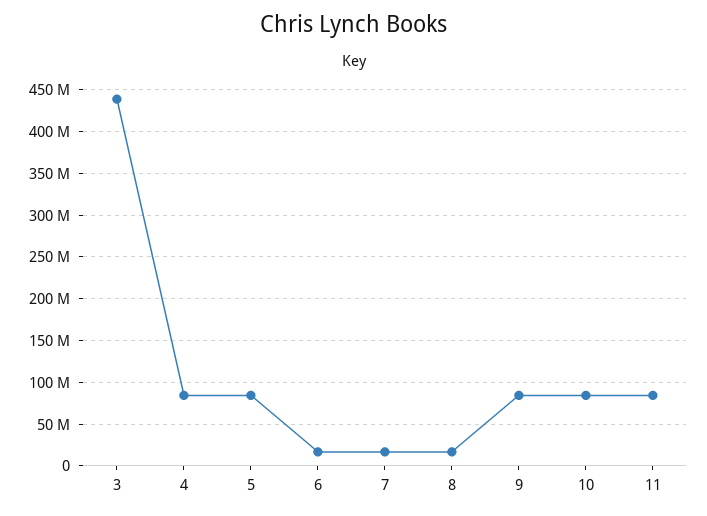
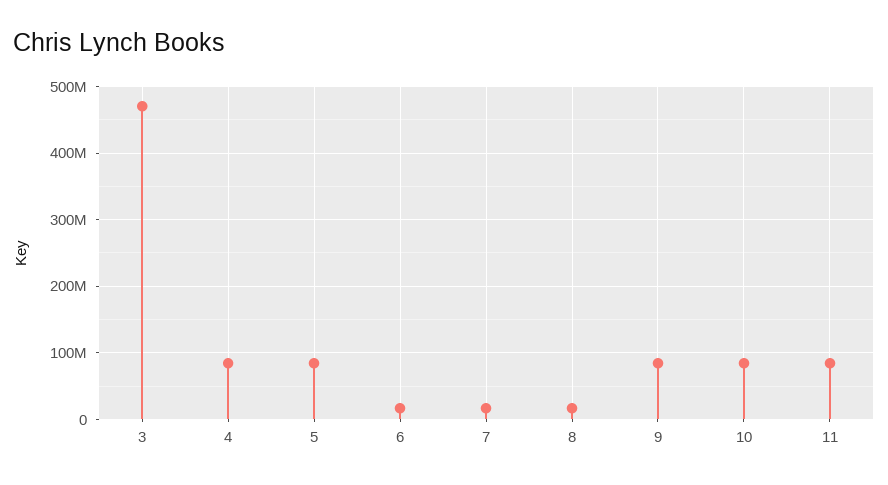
3: 440000000 -> 470000000

